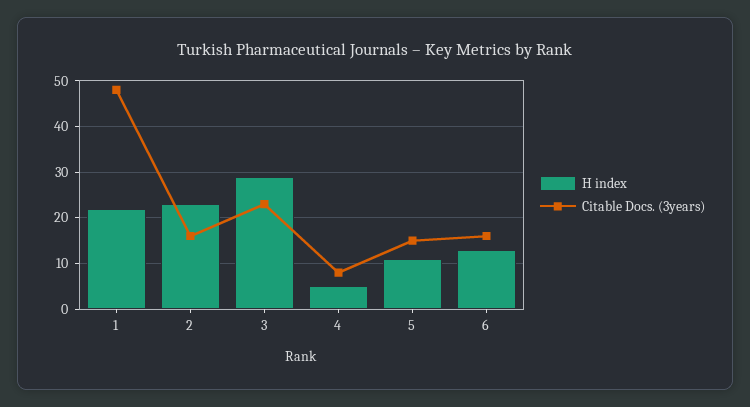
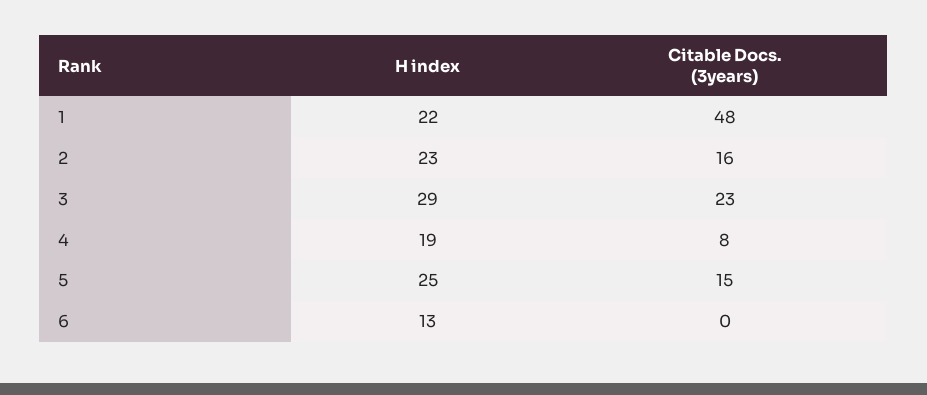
H index, 4: 5 -> 19
H index, 5: 10 -> 25
Citable Docs. (3years), 6: 15 -> 0

